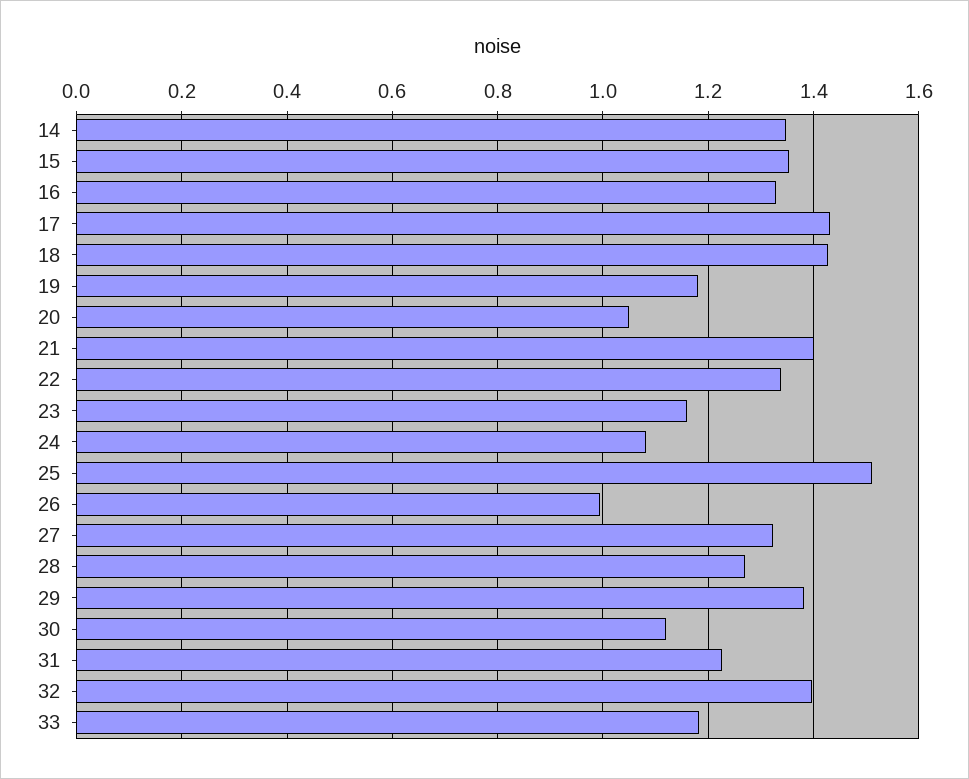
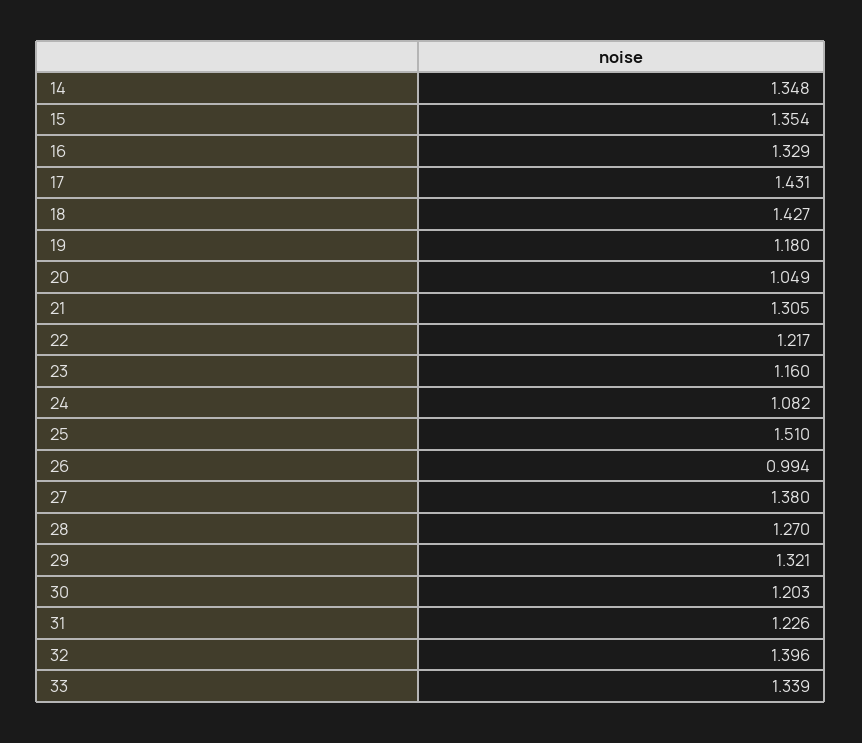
21: 1.4 -> 1.305
22: 1.34 -> 1.217
27: 1.32 -> 1.38
29: 1.38 -> 1.321
30: 1.12 -> 1.203
33: 1.18 -> 1.339

